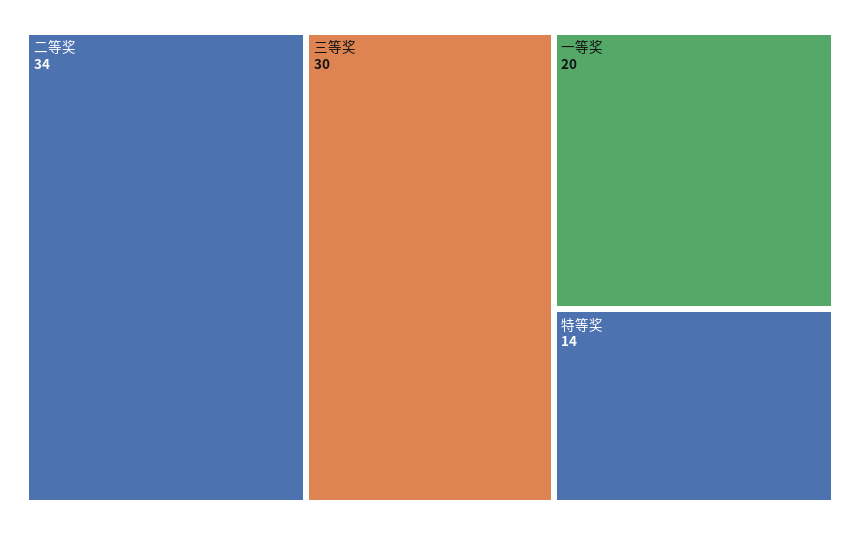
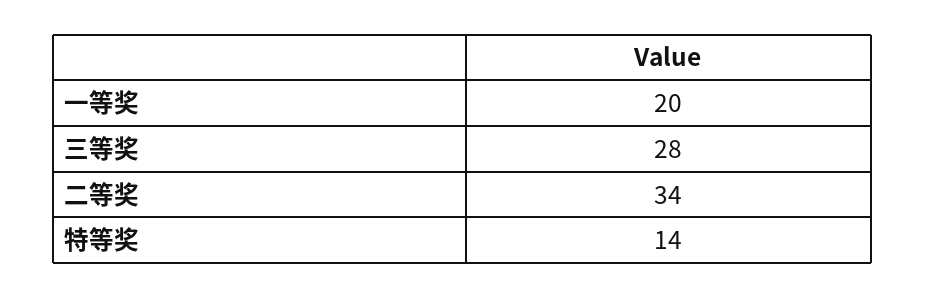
三等奖: 30 -> 28

